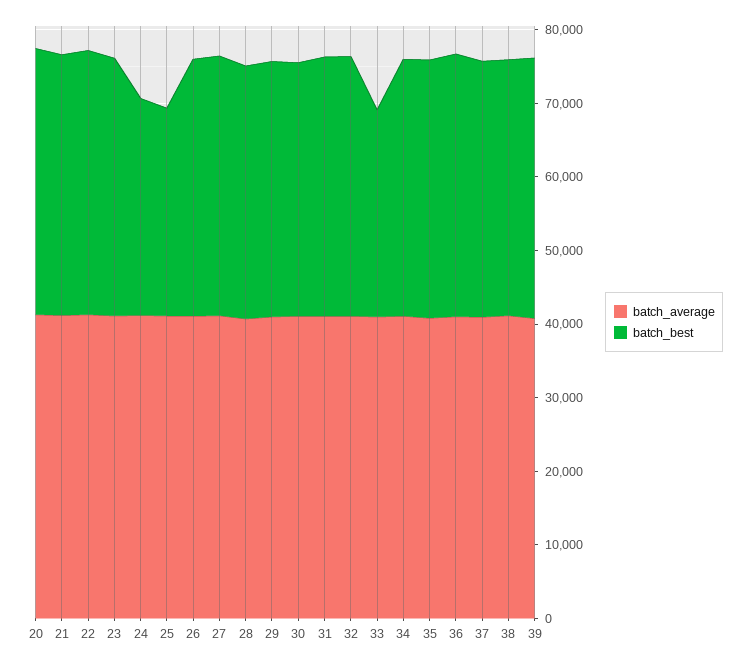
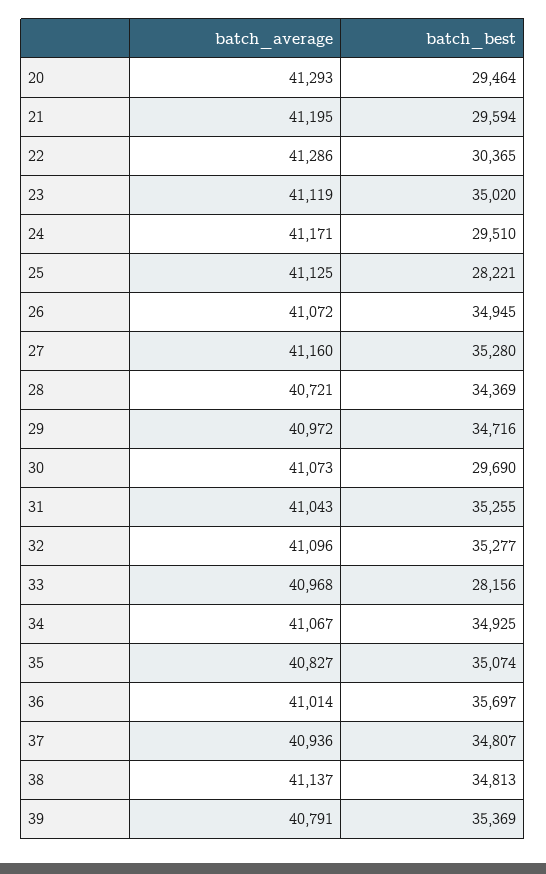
batch_best, 20: 36000 -> 29464
batch_best, 21: 36000 -> 29594
batch_best, 22: 36000 -> 30365
batch_best, 30: 34000 -> 29690

